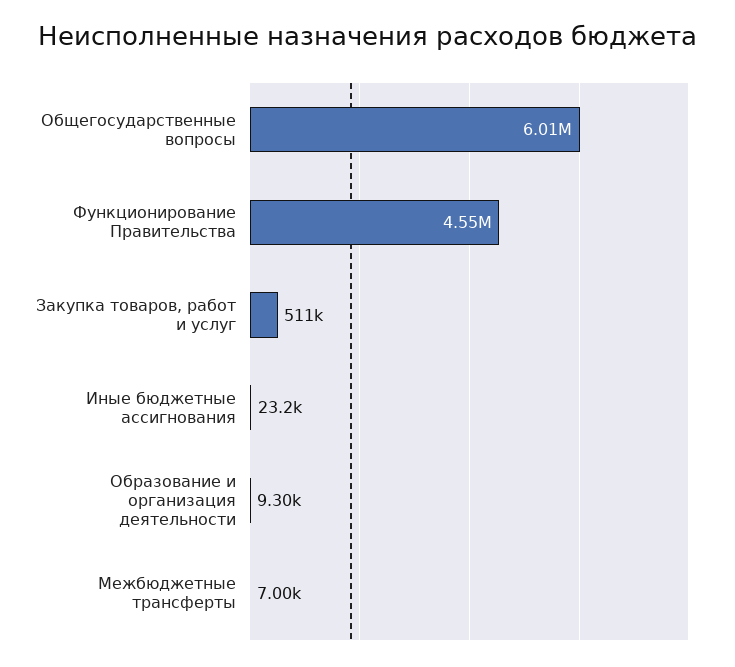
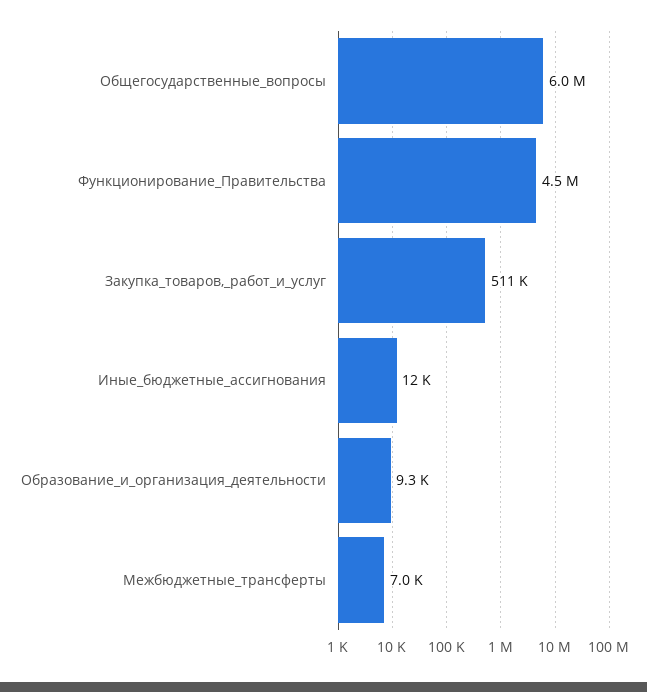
Иные бюджетные ассигнования: 23200 -> 12000

